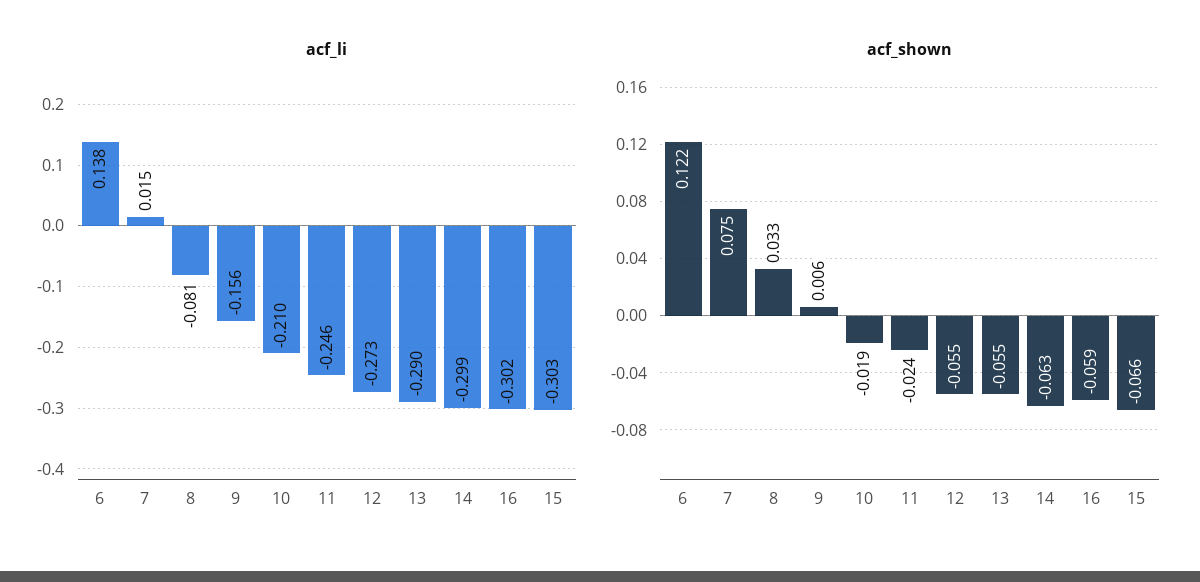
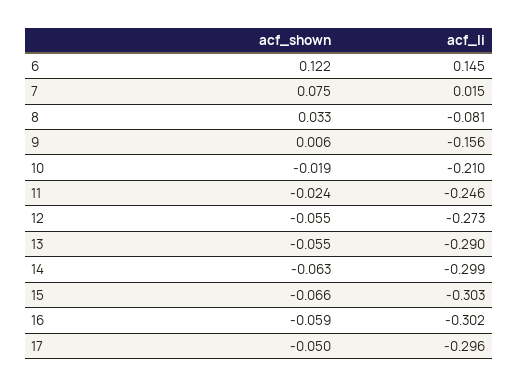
acf_li, 6: 0.138 -> 0.145
acf_shown, 17: none -> -0.05
acf_li, 17: none -> -0.296

